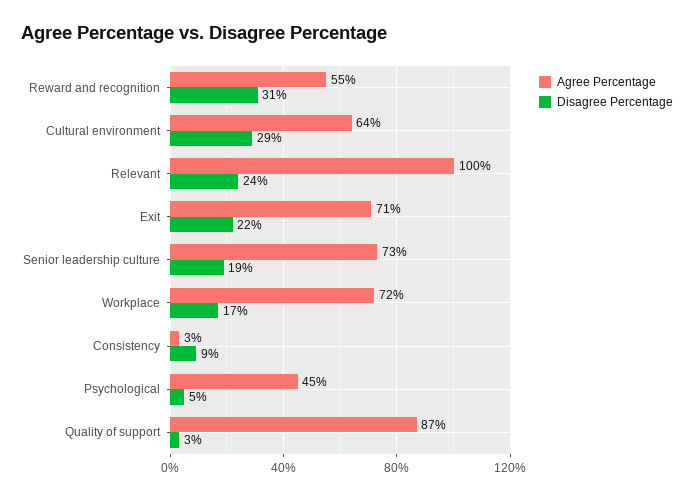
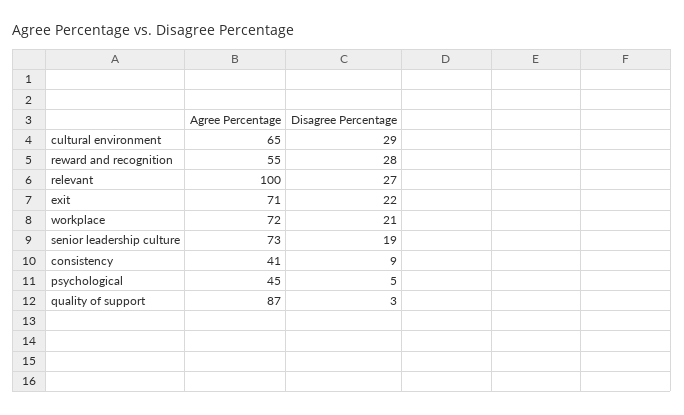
Disagree Percentage, Reward and recognition: 31 -> 28
Agree Percentage, Cultural environment: 64 -> 65
Disagree Percentage, Relevant: 24 -> 27
Disagree Percentage, Workplace: 17 -> 21
Agree Percentage, Consistency: 3 -> 41

